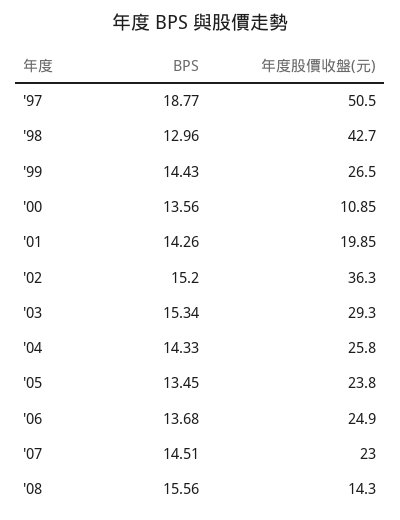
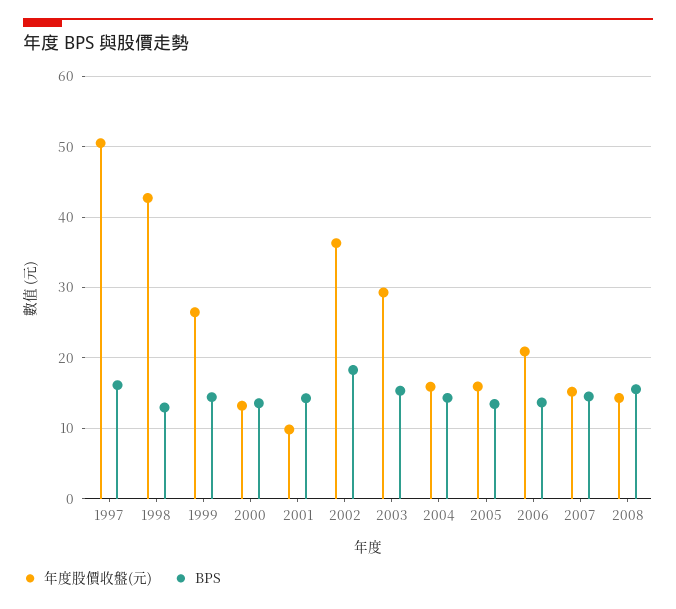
BPS, '97: 18.77 -> 16
年度股價收盤(元), '00: 10.85 -> 13
年度股價收盤(元), '01: 19.85 -> 10
BPS, '02: 15.2 -> 18
年度股價收盤(元), '04: 25.8 -> 16
年度股價收盤(元), '05: 23.8 -> 16
年度股價收盤(元), '06: 24.9 -> 21
年度股價收盤(元), '07: 23 -> 15

